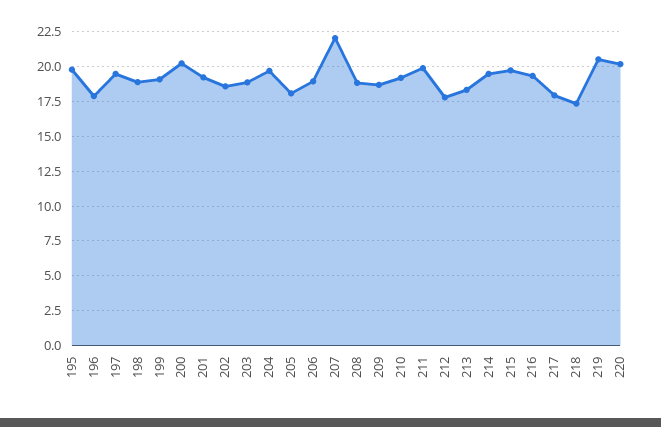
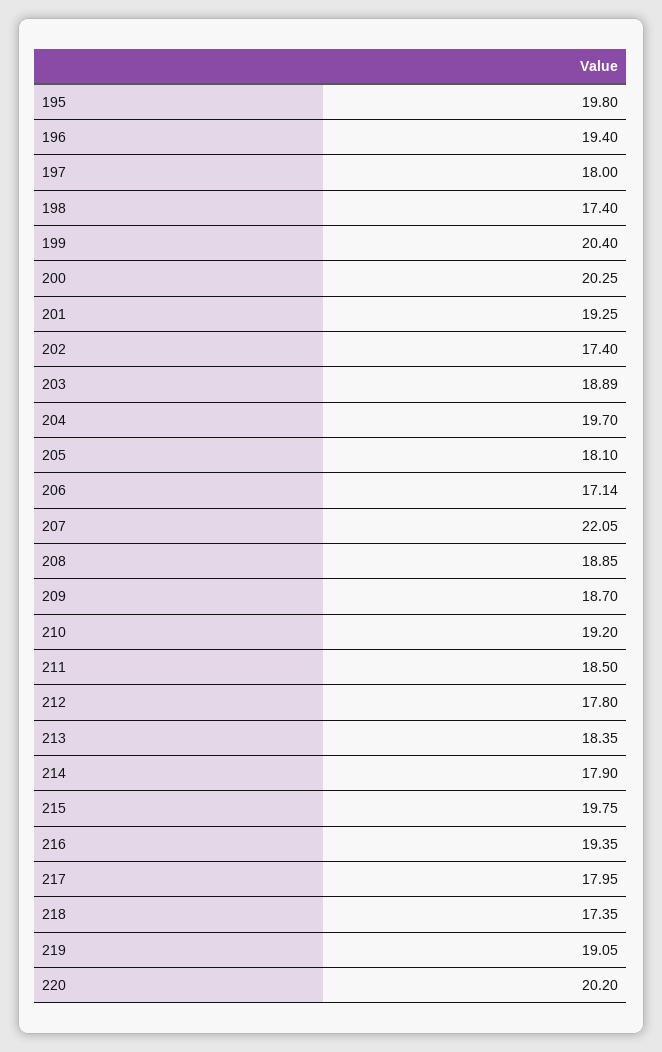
196: 18 -> 19.4
197: 19.5 -> 18
198: 19 -> 17.4
199: 19 -> 20.4
202: 18.5 -> 17.4
206: 19 -> 17.14
211: 20 -> 18.5
214: 19.5 -> 17.9
219: 20.5 -> 19.05

